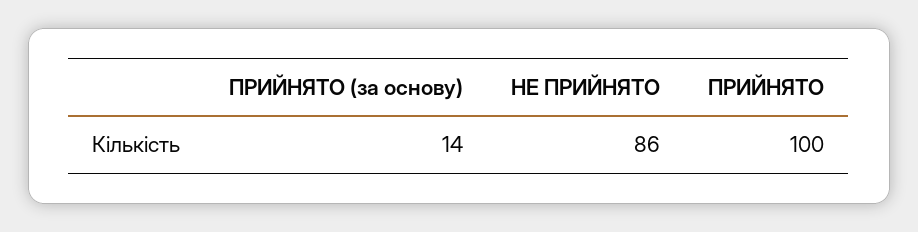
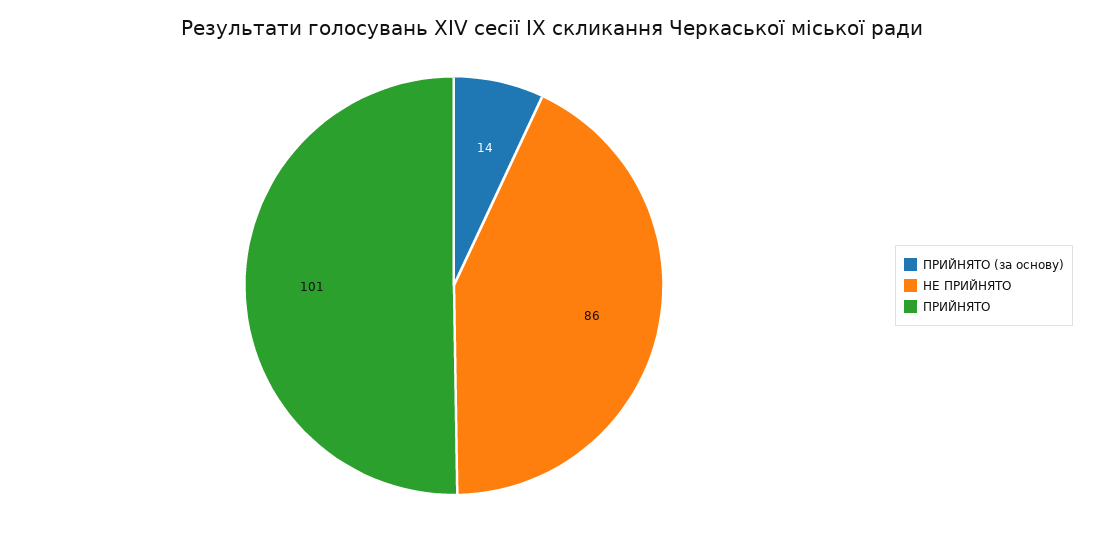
ПРИЙНЯТО: 100 -> 101

